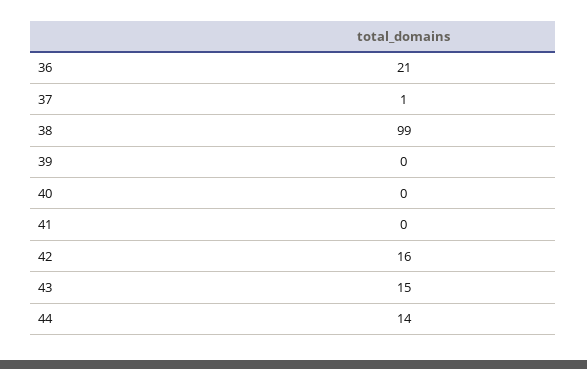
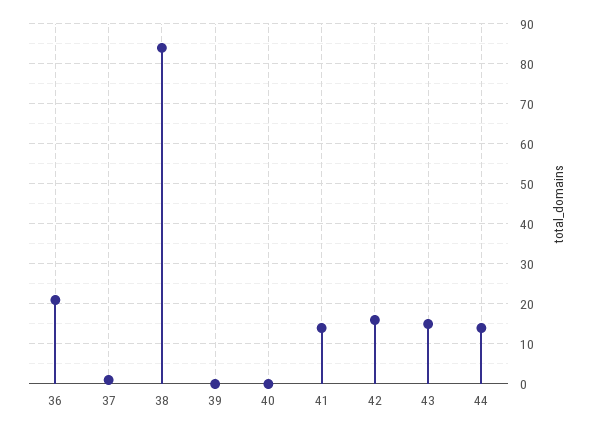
38: 99 -> 85
41: 0 -> 15

